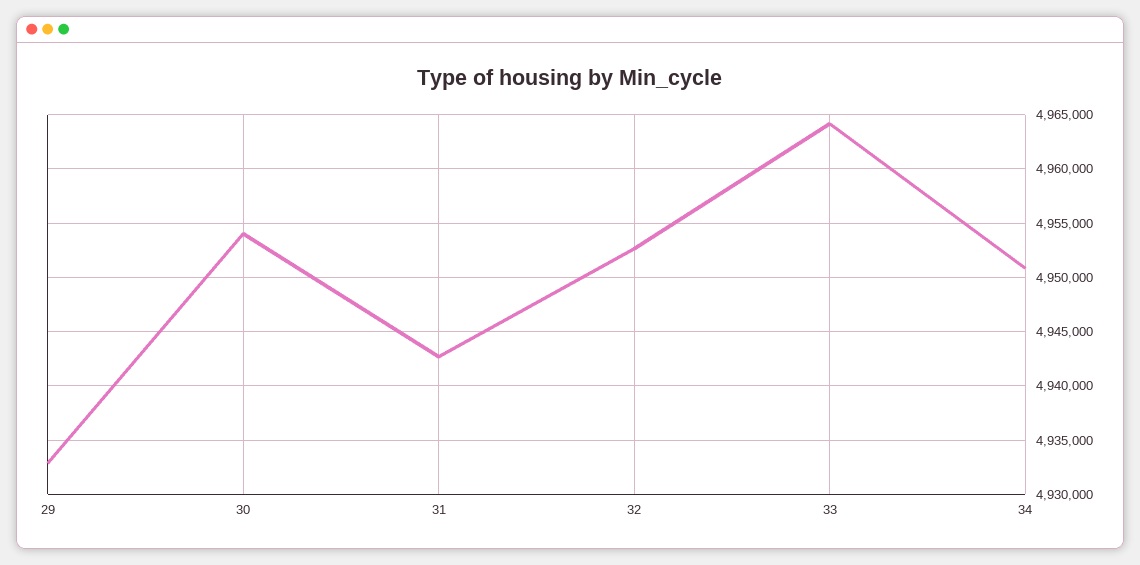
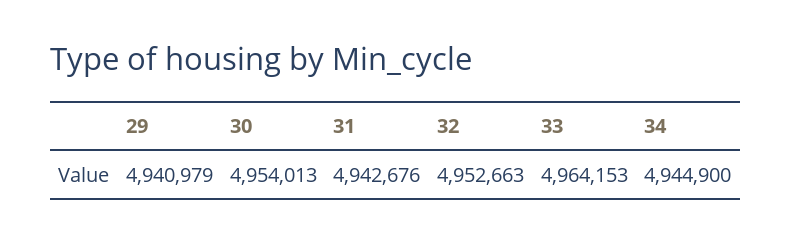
29: 4933000 -> 4940979
34: 4951000 -> 4944900

